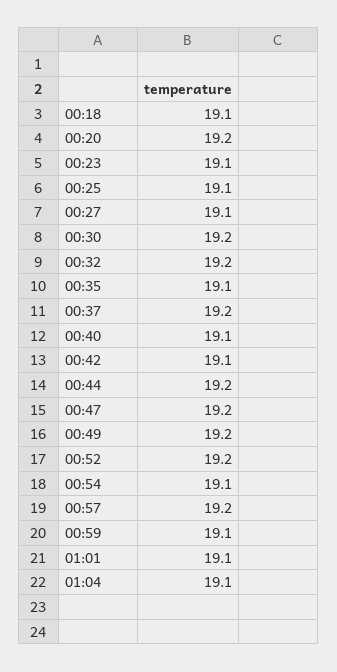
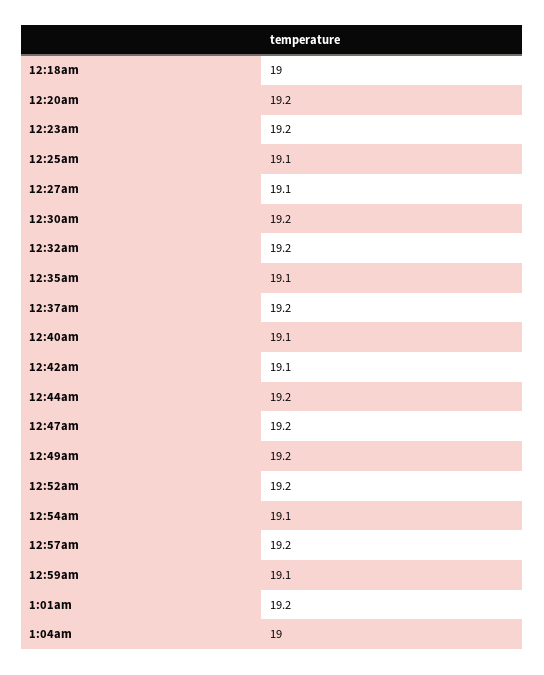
00:18: 19.1 -> 19
00:23: 19.1 -> 19.2
01:01: 19.1 -> 19.2
01:04: 19.1 -> 19

